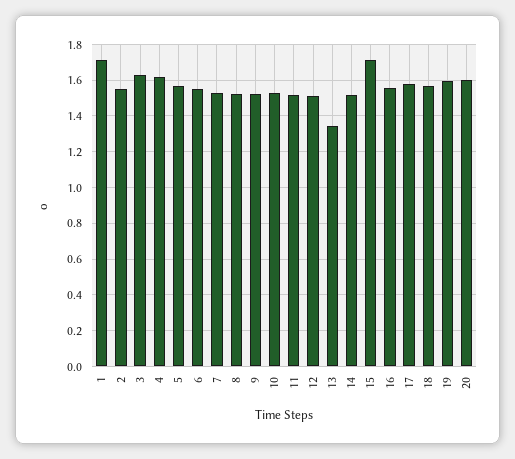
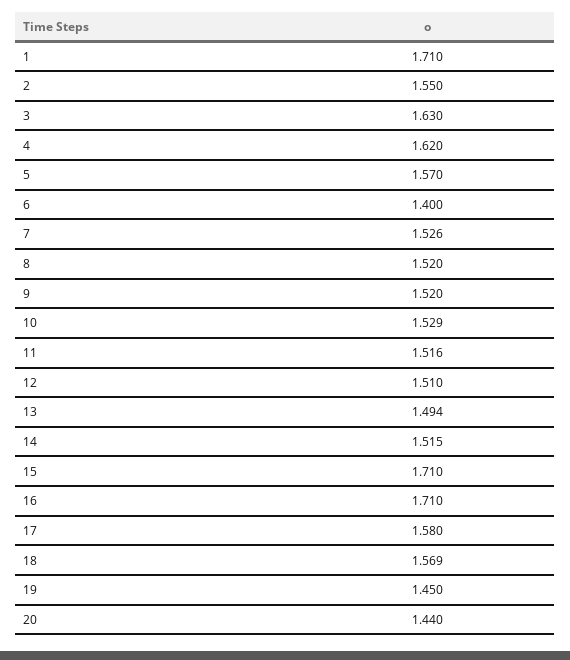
6: 1.55 -> 1.4
13: 1.35 -> 1.494
16: 1.55 -> 1.71
19: 1.6 -> 1.45
20: 1.6 -> 1.44

